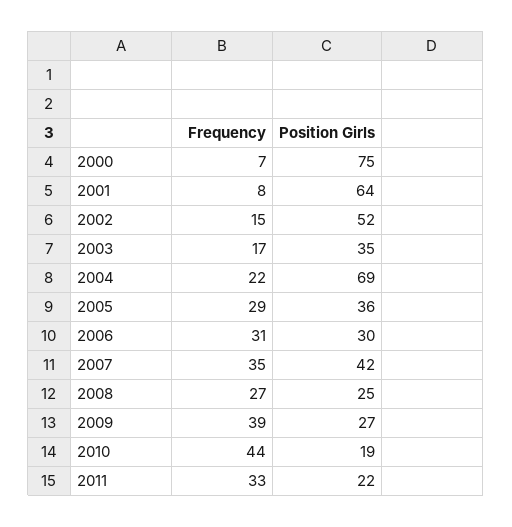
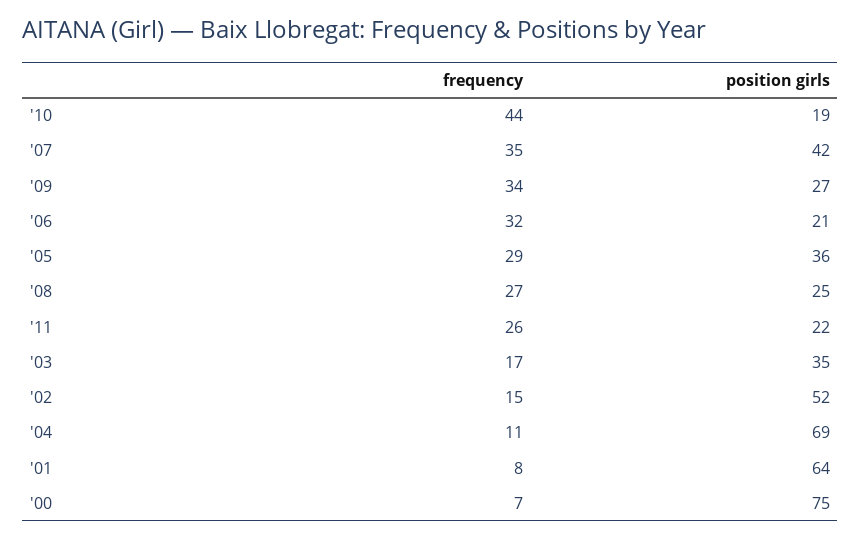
Frequency, 2004: 22 -> 11
Frequency, 2006: 31 -> 32
Position Girls, 2006: 30 -> 21
Frequency, 2009: 39 -> 34
Frequency, 2011: 33 -> 26

